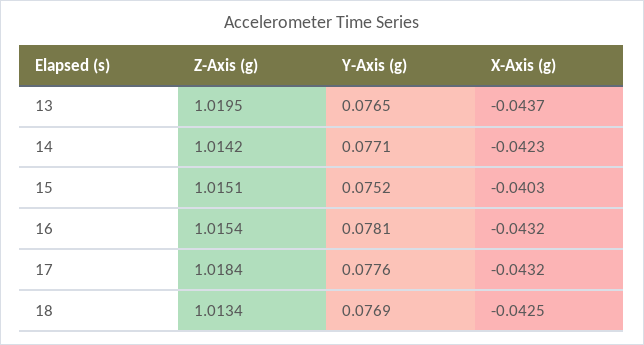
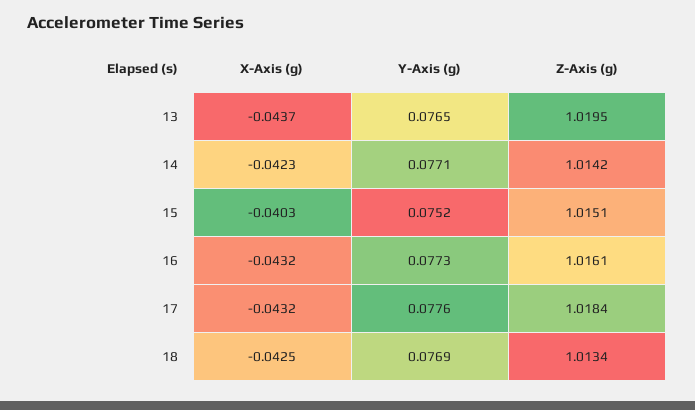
Z-Axis (g), 16: 1.0154 -> 1.0161
Y-Axis (g), 16: 0.0781 -> 0.0773

